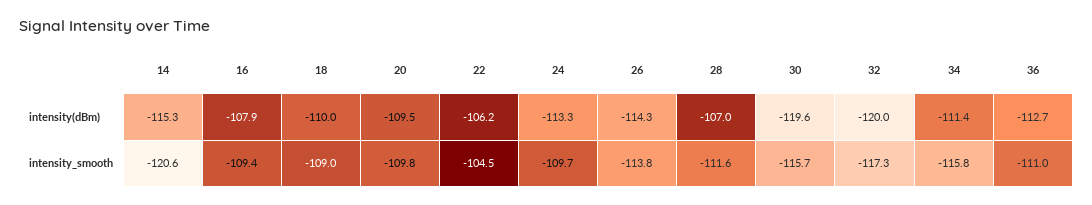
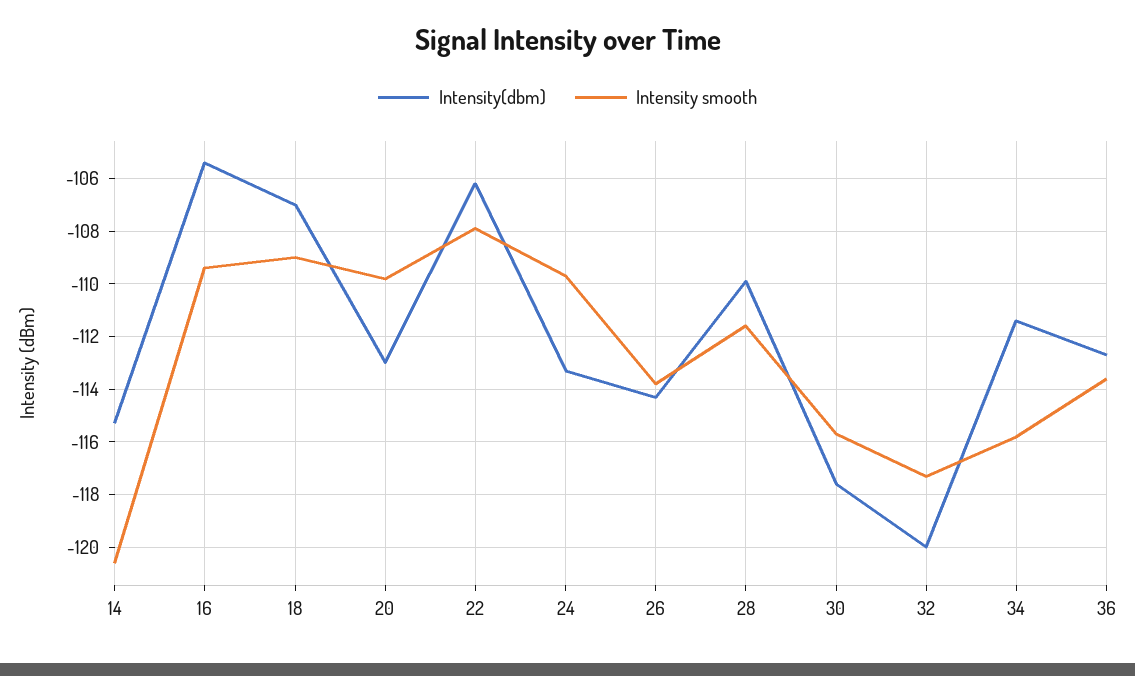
intensity(dBm), 16: -107.9 -> -105.5
intensity(dBm), 18: -110 -> -107
intensity(dBm), 20: -109.5 -> -113
intensity(dBm), 28: -107 -> -110
intensity(dBm), 30: -119.6 -> -117.5
intensity_smooth, 22: -104.5 -> -108
intensity_smooth, 36: -111 -> -113.5

